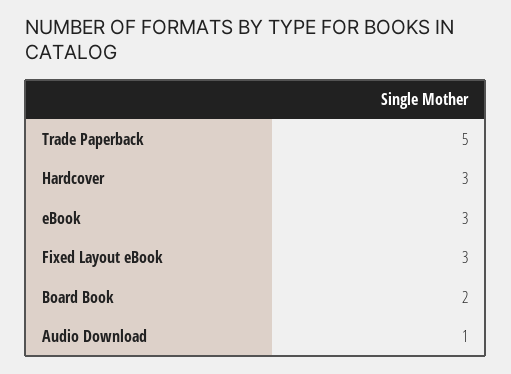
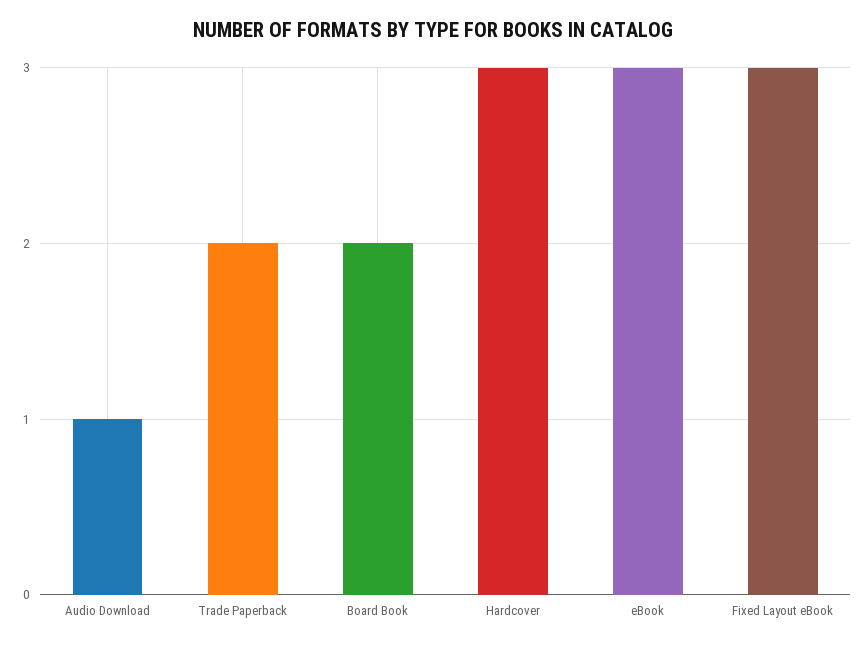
Trade Paperback: 5 -> 2

